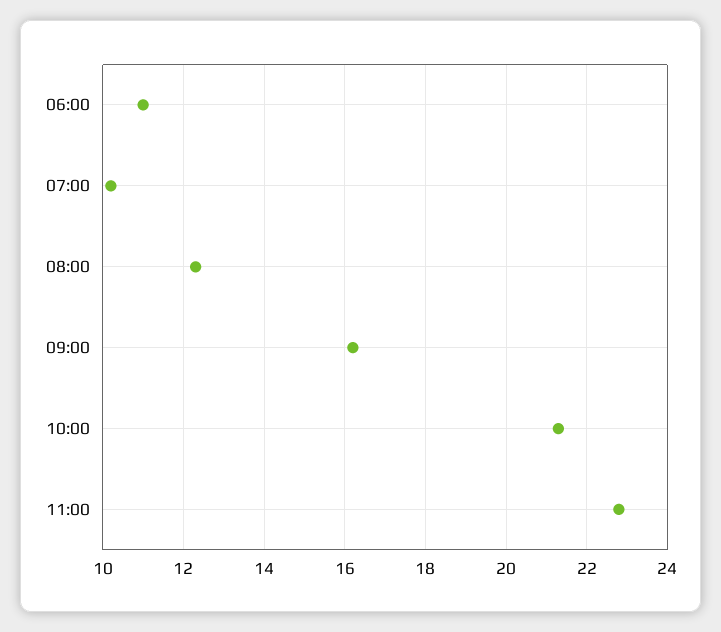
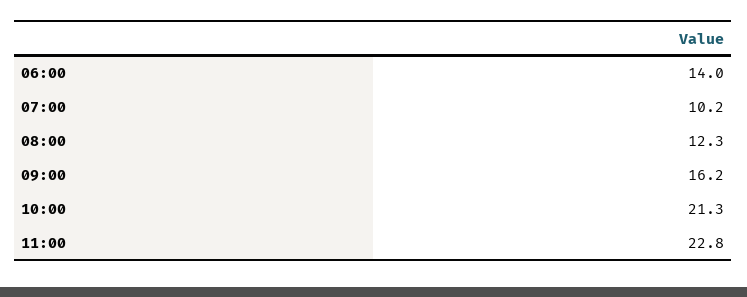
06:00: 11 -> 14

